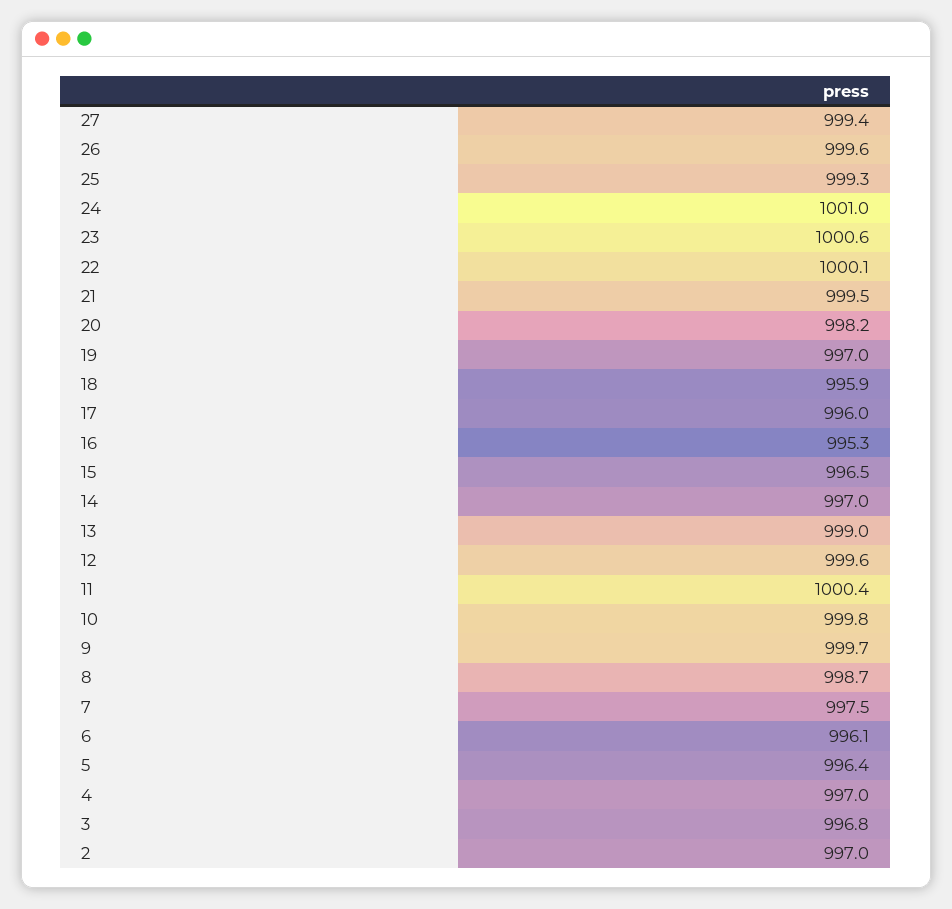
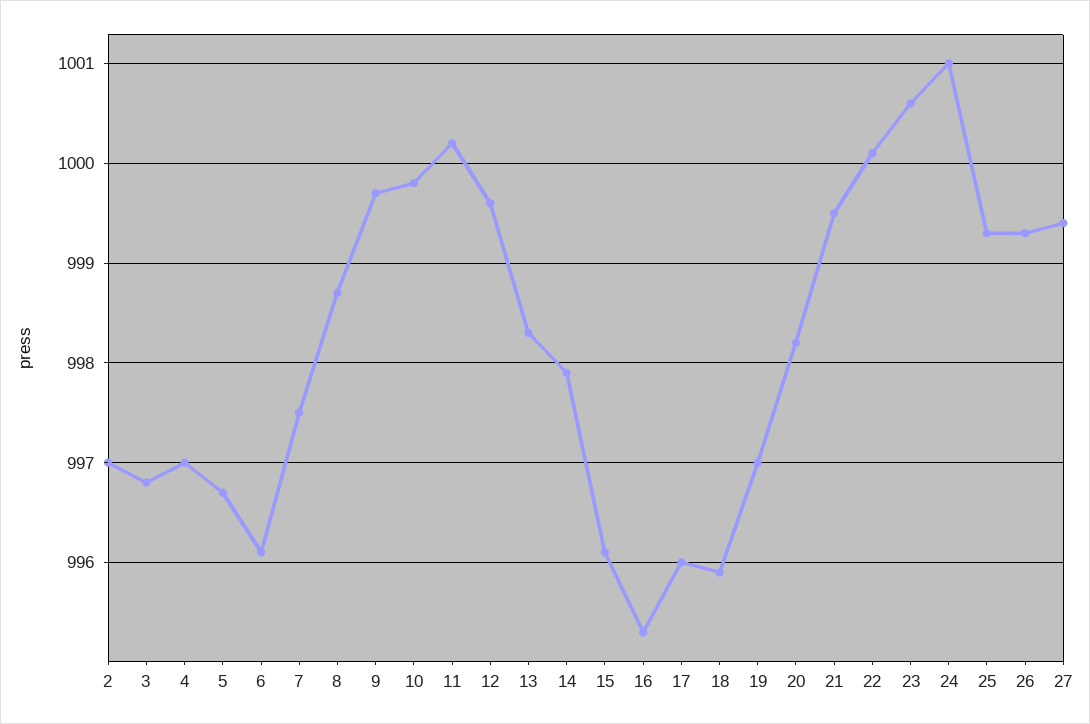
26: 999.6 -> 999.3
15: 996.5 -> 996.1
14: 997 -> 997.9
13: 999 -> 998.3
11: 1000.4 -> 1000.2
5: 996.4 -> 996.7

